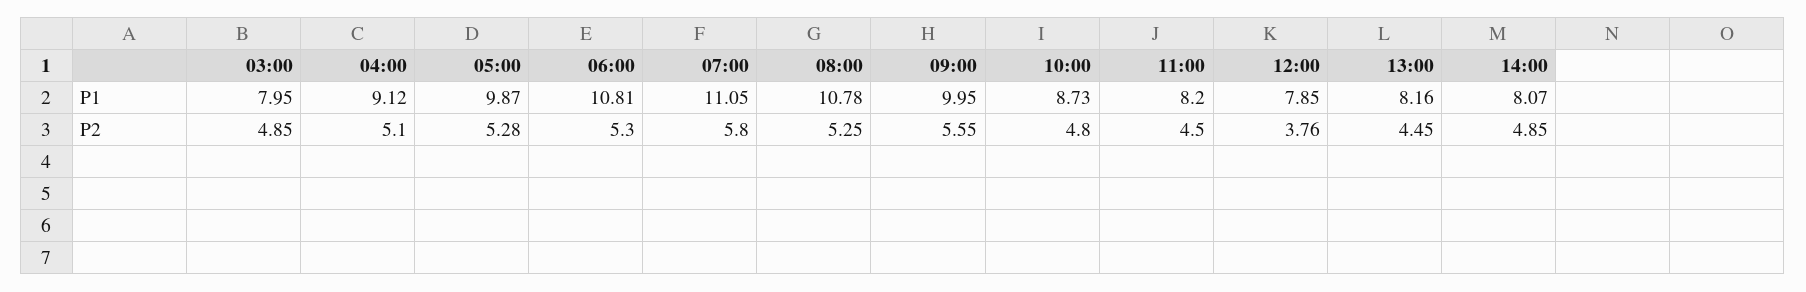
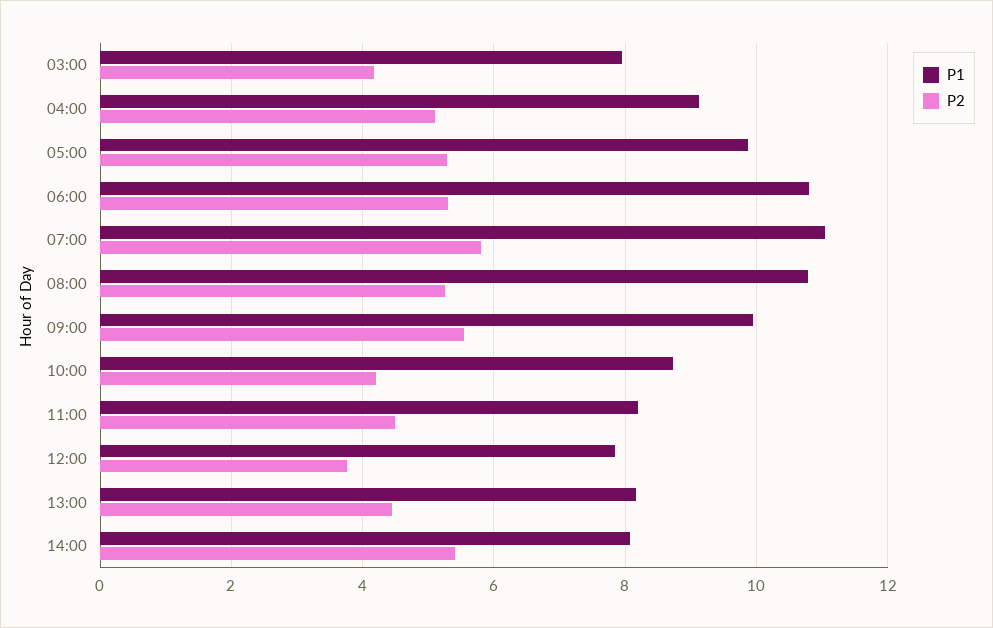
P2, 03:00: 4.85 -> 4.2
P2, 10:00: 4.8 -> 4.2
P2, 14:00: 4.85 -> 5.4

